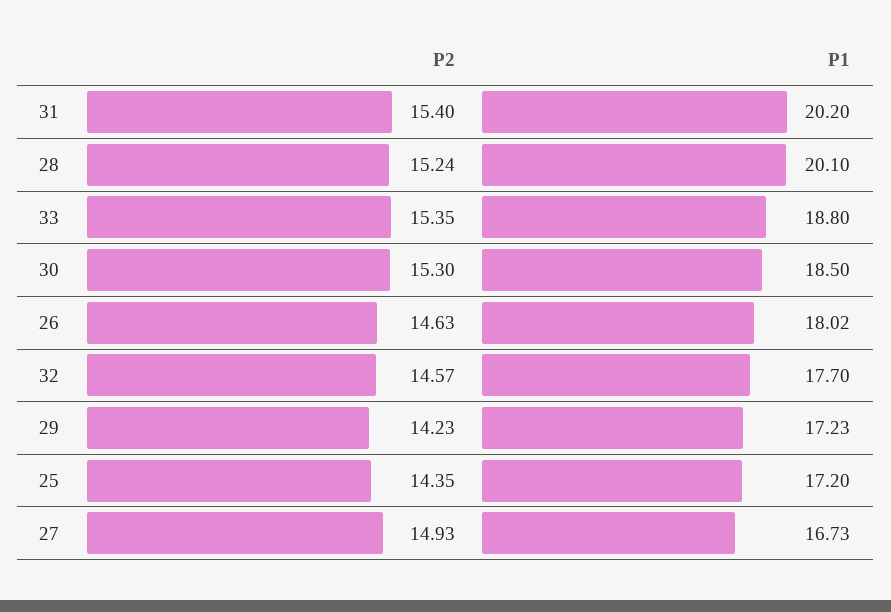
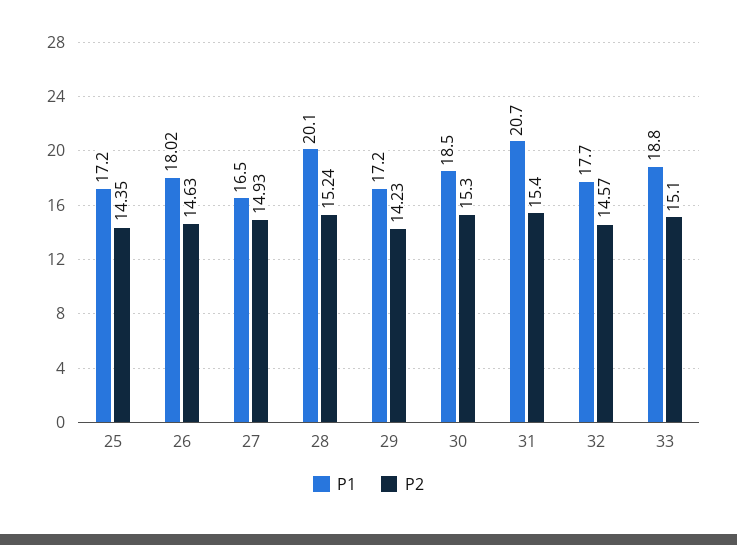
P1, 31: 20.2 -> 20.7
P2, 33: 15.35 -> 15.1
P1, 29: 17.23 -> 17.2
P1, 27: 16.73 -> 16.5

